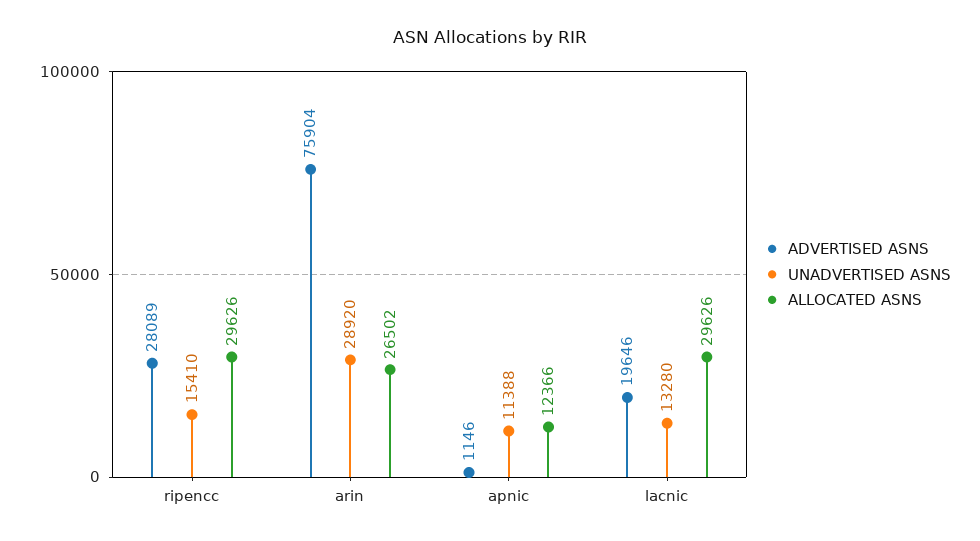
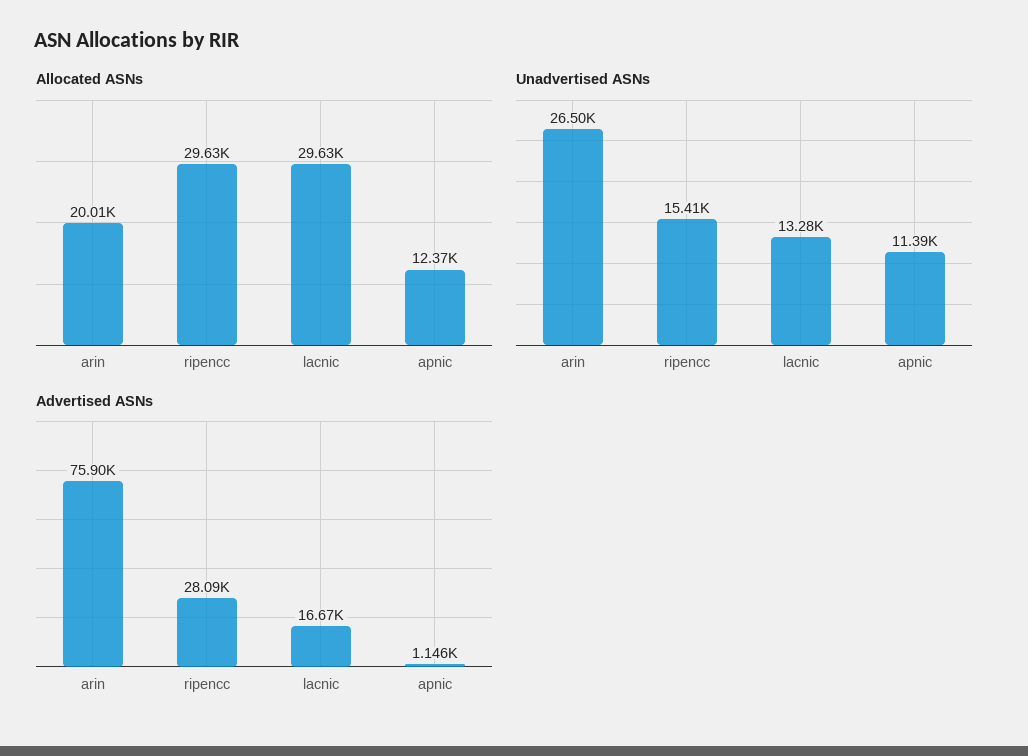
UNADVERTISED ASNS, arin: 28920 -> 26500
ALLOCATED ASNS, arin: 26502 -> 20010
ADVERTISED ASNS, lacnic: 19646 -> 16670

